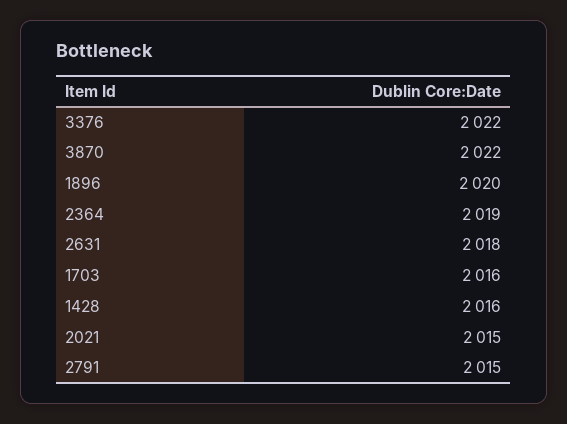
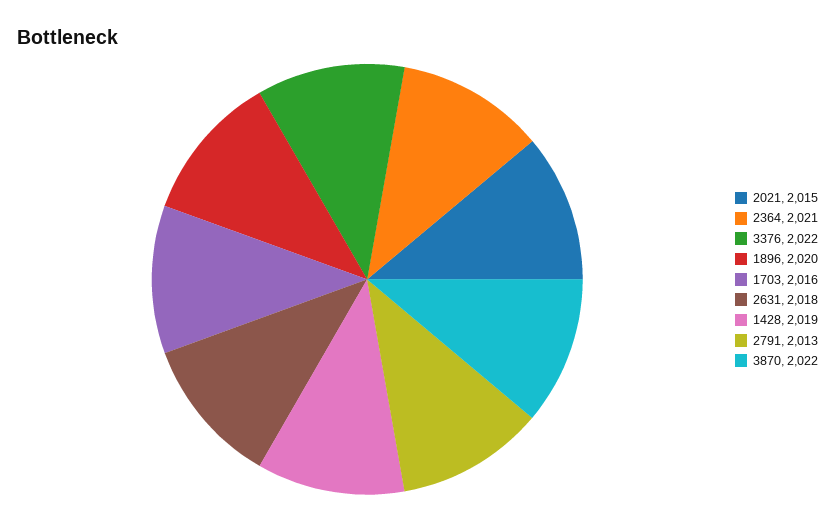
2364: 2019 -> 2021
1428: 2016 -> 2019
2791: 2015 -> 2013

